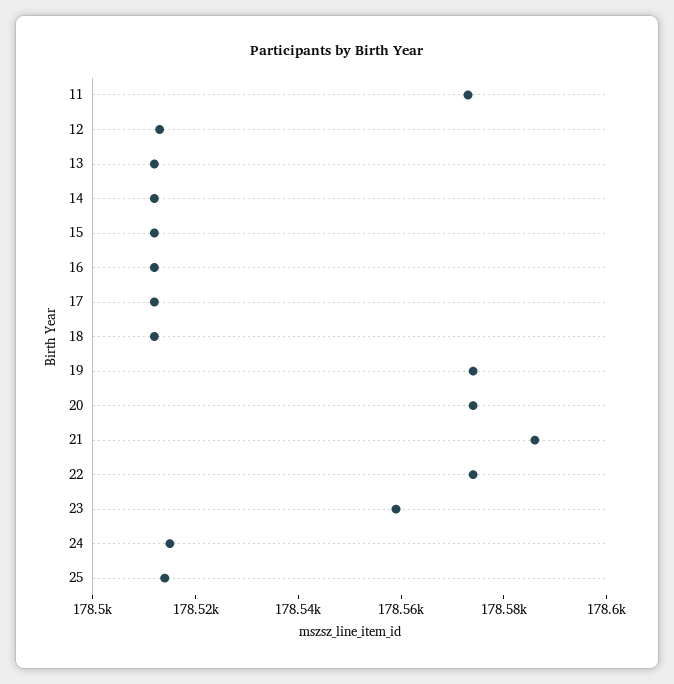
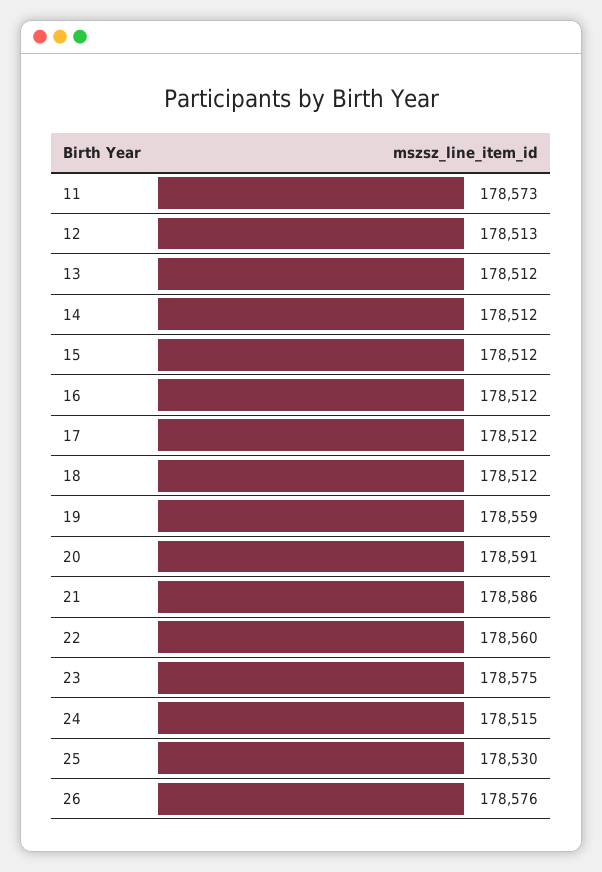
19: 178575 -> 178559
20: 178575 -> 178591
22: 178575 -> 178560
23: 178560 -> 178575
25: 178515 -> 178530
26: none -> 178576

